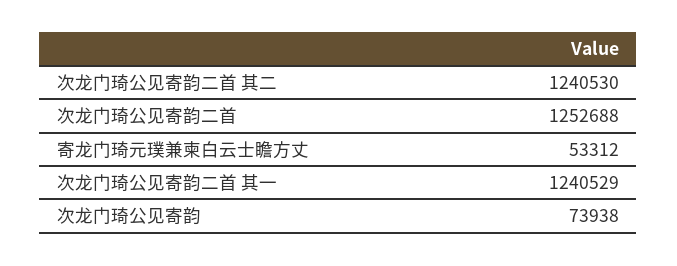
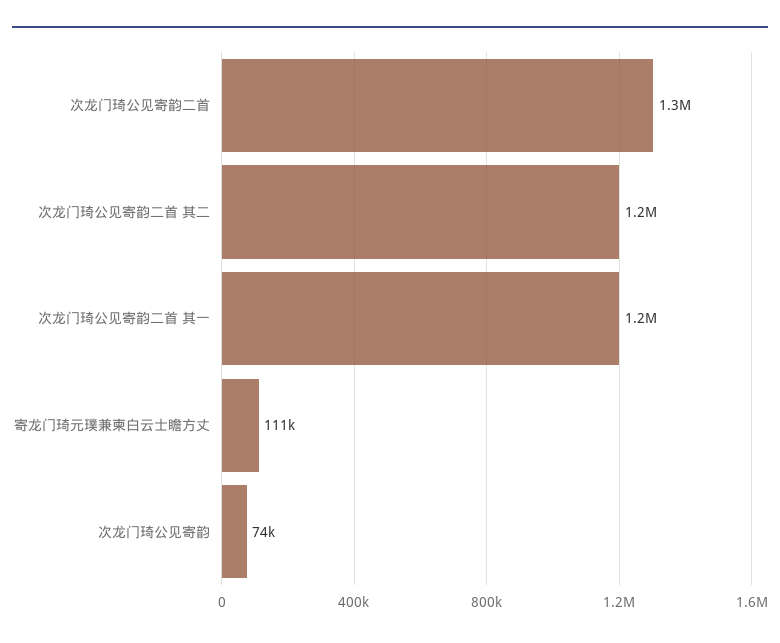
寄龙门琦元璞兼柬白云士瞻方丈: 53312 -> 111000

